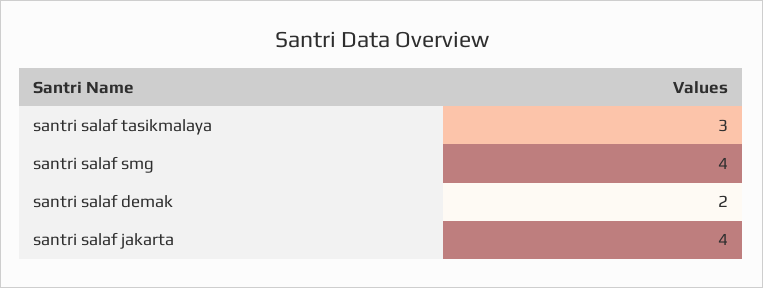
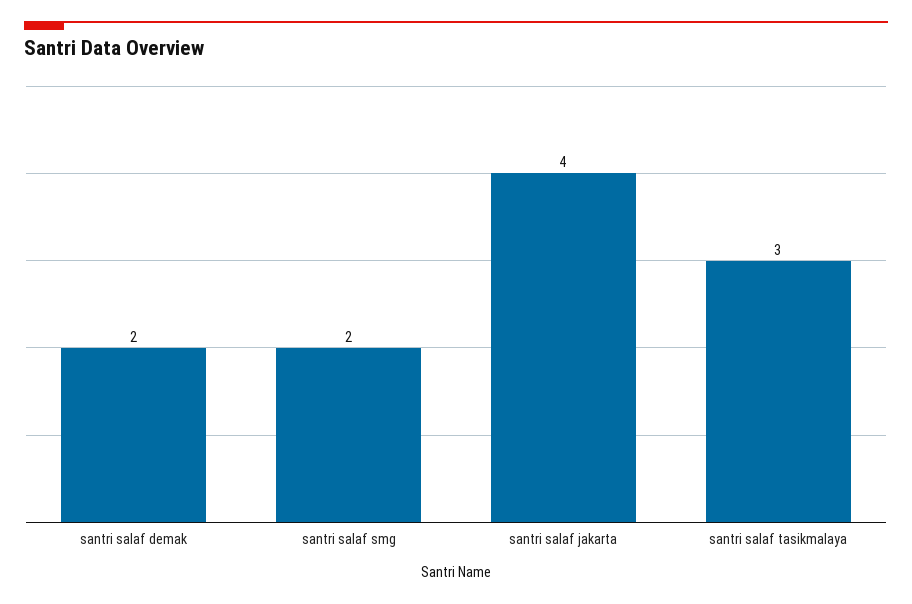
santri salaf smg: 4 -> 2

